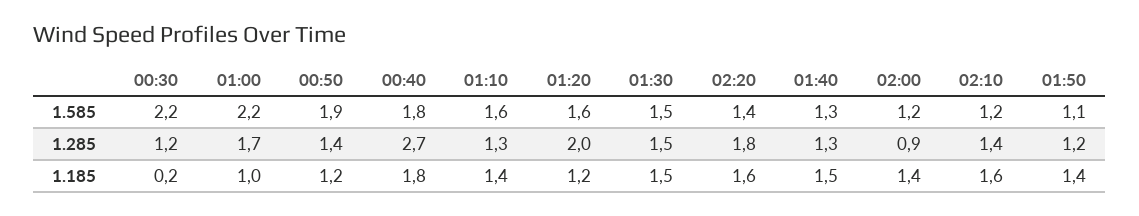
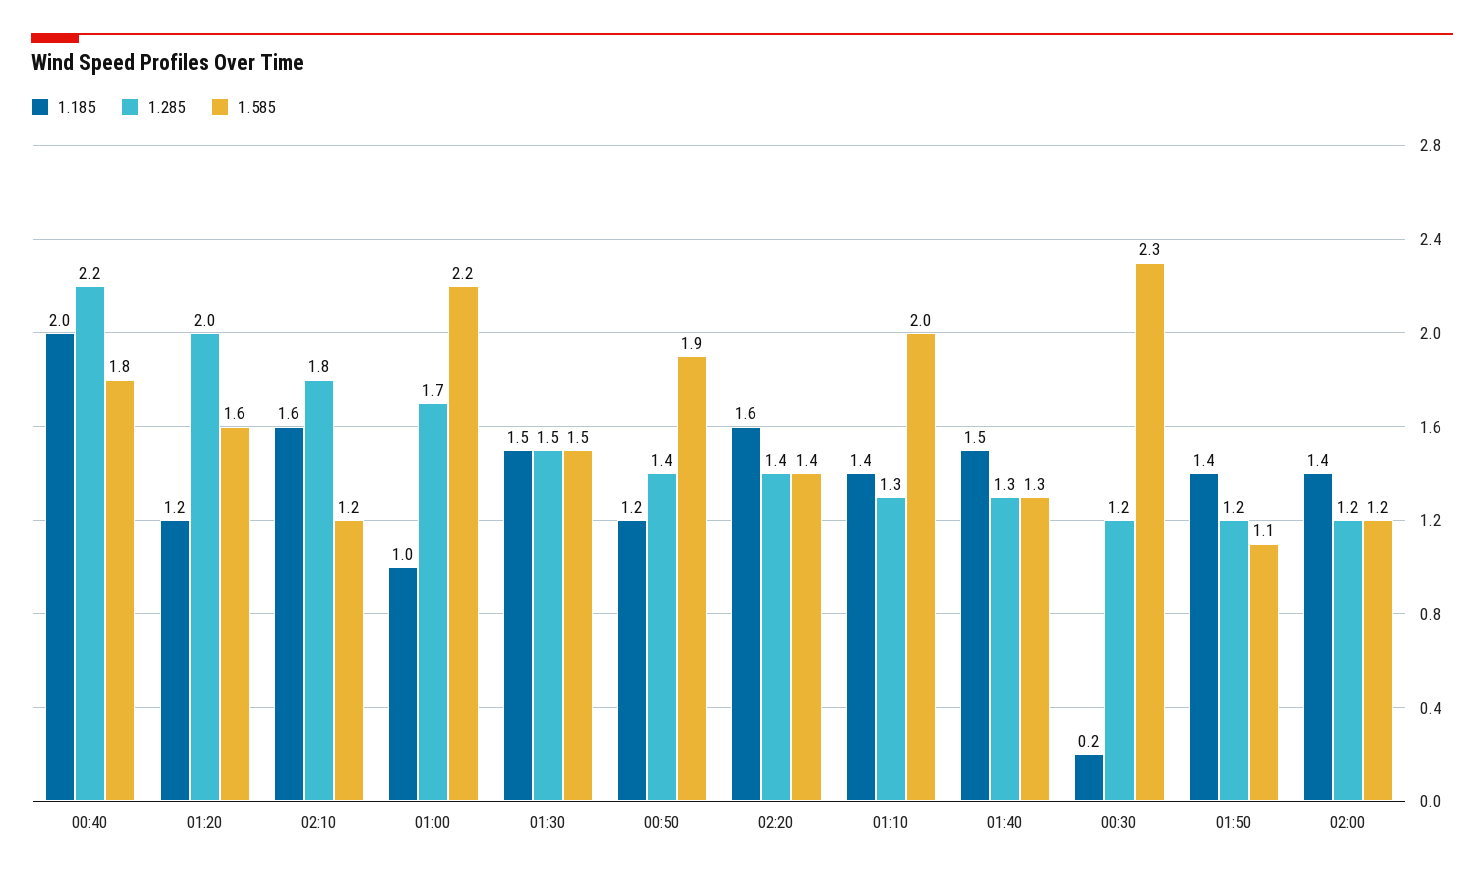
1.585, 00:30: 2.2 -> 2.3
1.585, 01:10: 1.6 -> 2
1.285, 00:40: 2.7 -> 2.2
1.285, 02:20: 1.8 -> 1.4
1.285, 02:00: 0.9 -> 1.2
1.285, 02:10: 1.4 -> 1.8
1.185, 00:40: 1.8 -> 2

